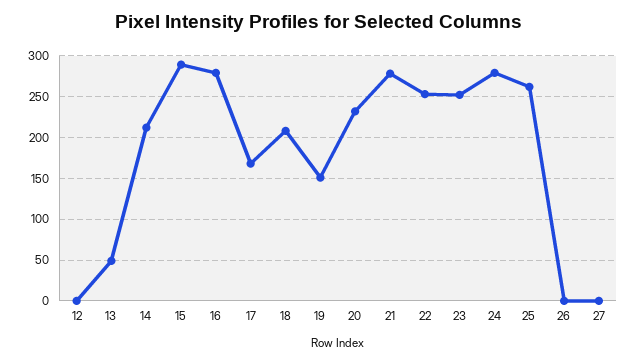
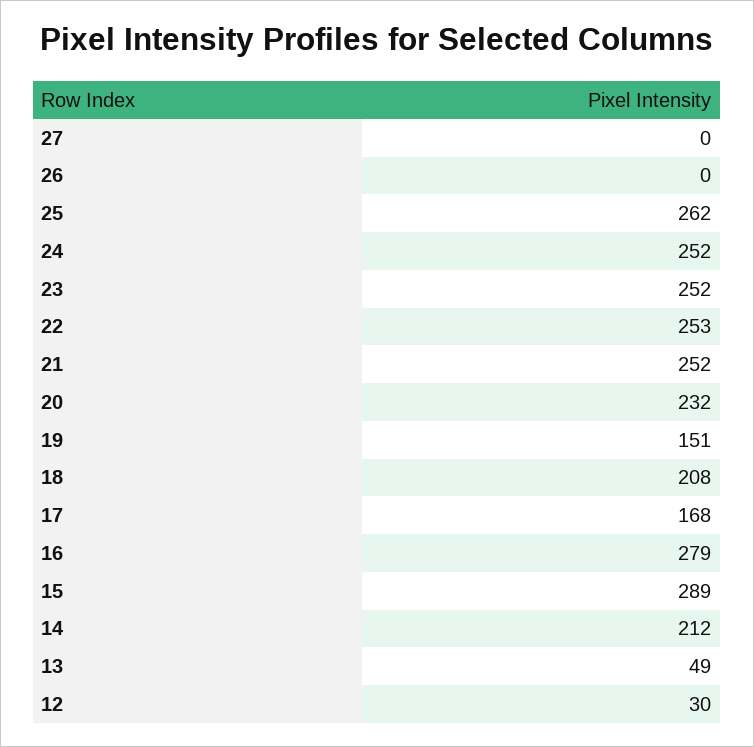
12: 0 -> 30
21: 280 -> 252
24: 280 -> 252

